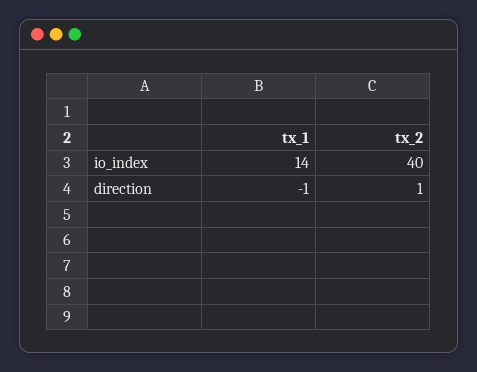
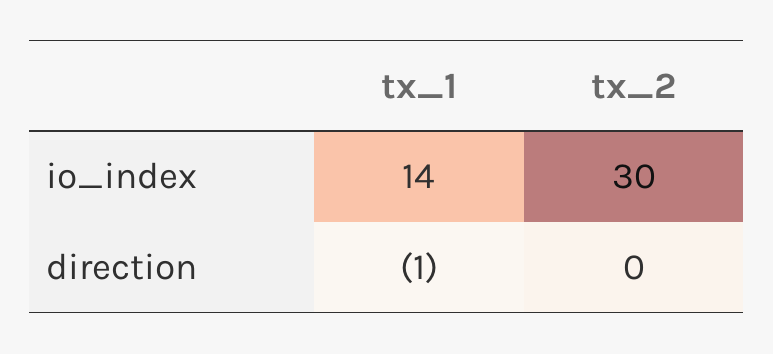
tx_2, io_index: 40 -> 30
tx_2, direction: 1 -> 0

